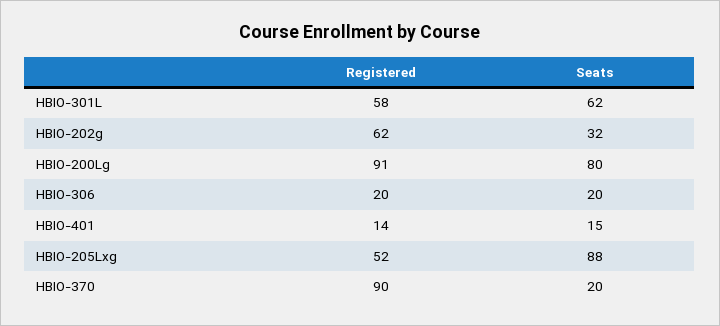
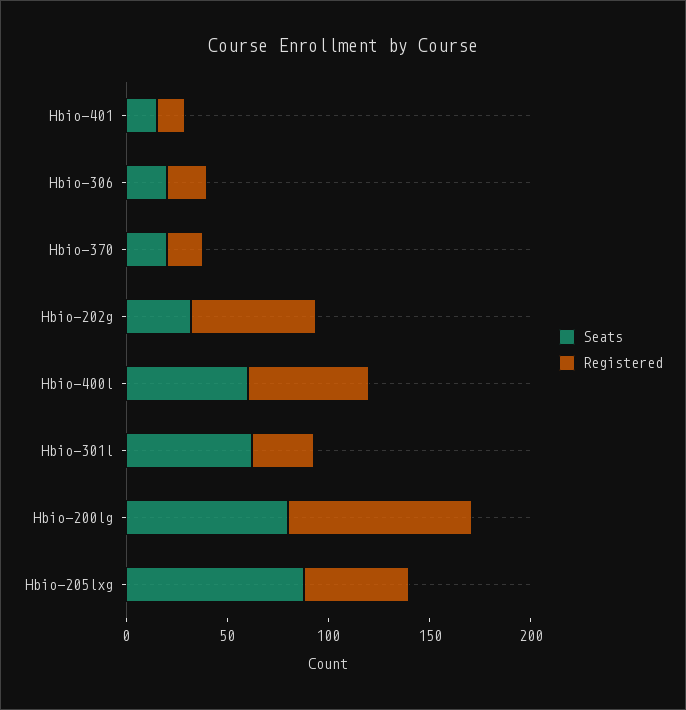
Registered, HBIO-301L: 58 -> 30
Registered, HBIO-370: 90 -> 20
Seats, Hbio-400l: none -> 60
Registered, Hbio-400l: none -> 60

